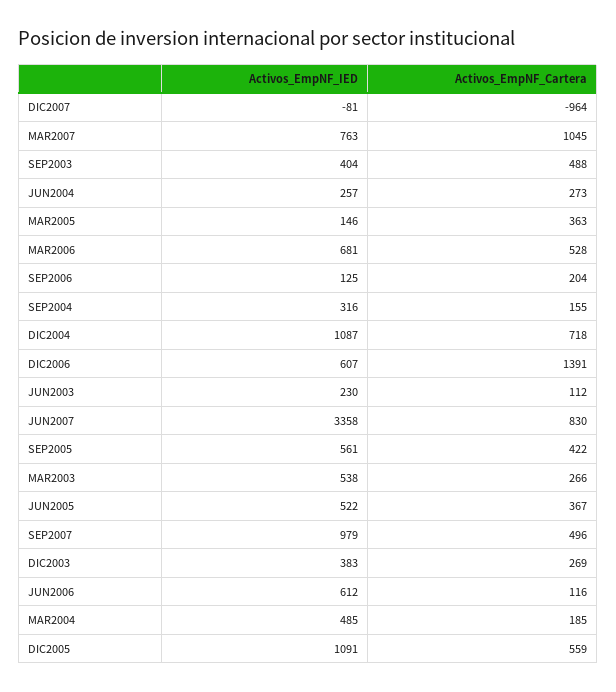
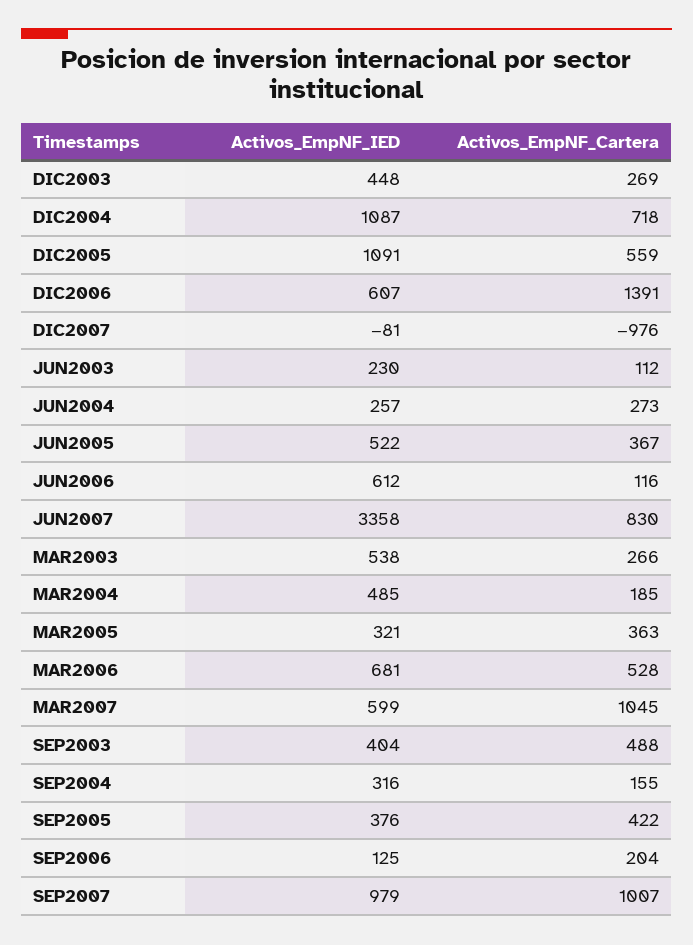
Activos_EmpNF_Cartera, DIC2007: -964 -> -976
Activos_EmpNF_IED, MAR2007: 763 -> 599
Activos_EmpNF_IED, MAR2005: 146 -> 321
Activos_EmpNF_IED, SEP2005: 561 -> 376
Activos_EmpNF_Cartera, SEP2007: 496 -> 1007
Activos_EmpNF_IED, DIC2003: 383 -> 448

